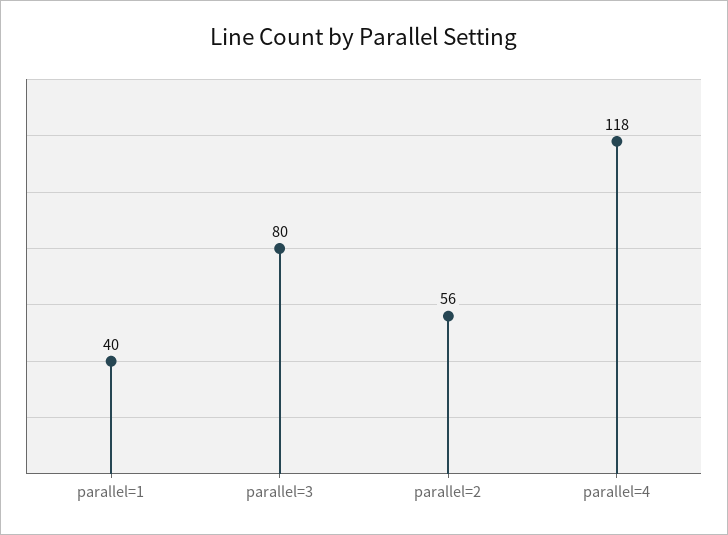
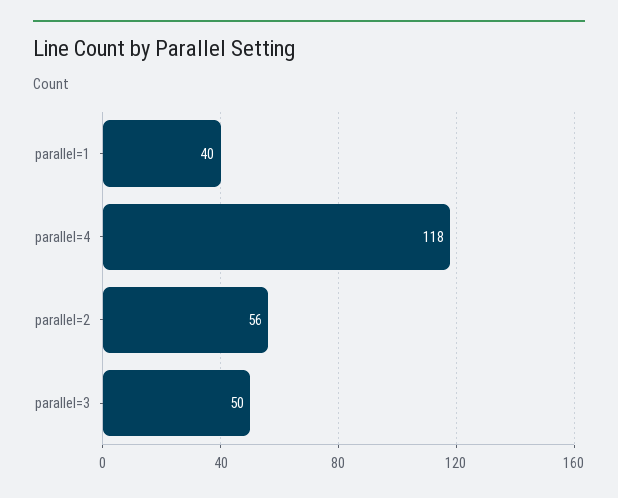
parallel=3: 80 -> 50

